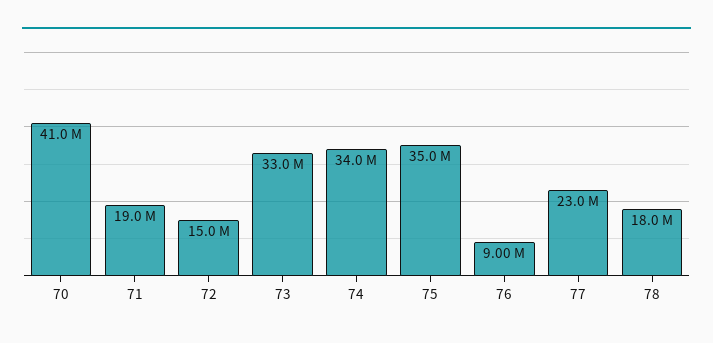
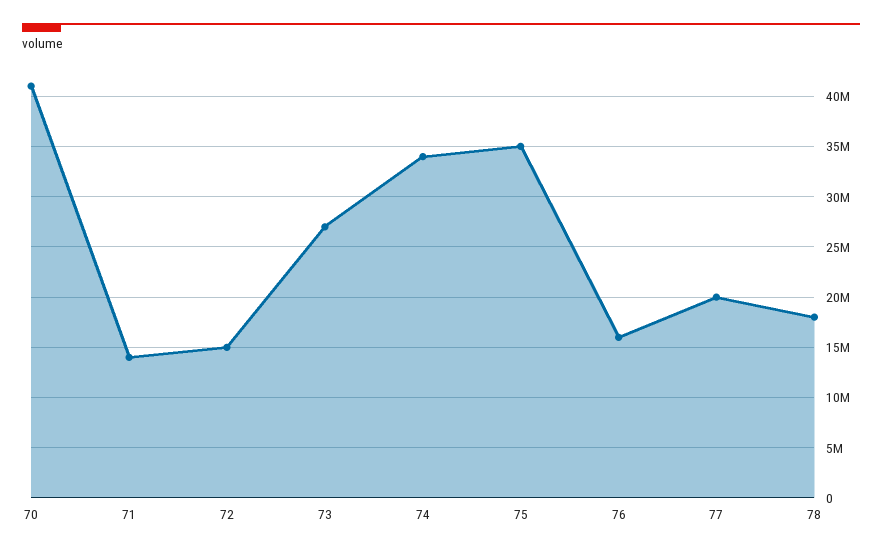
71: 19000000 -> 14000000
73: 33000000 -> 27000000
76: 9000000 -> 16000000
77: 23000000 -> 20000000

